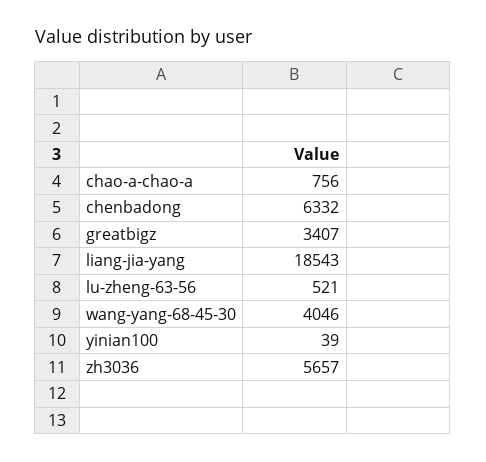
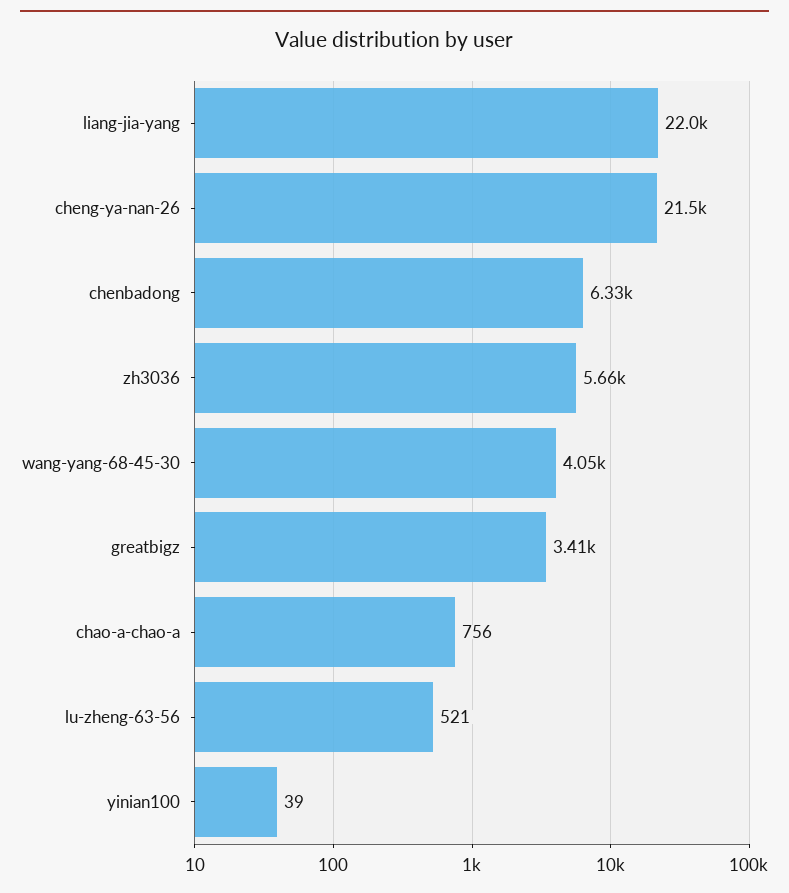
liang-jia-yang: 18543 -> 22000
cheng-ya-nan-26: none -> 21500

